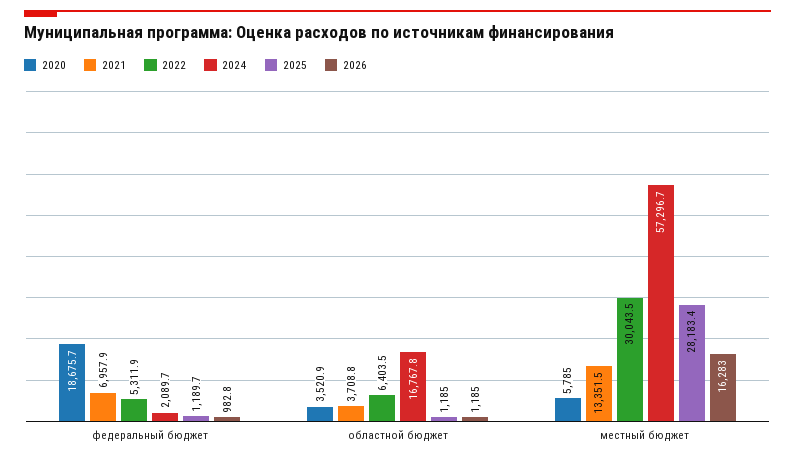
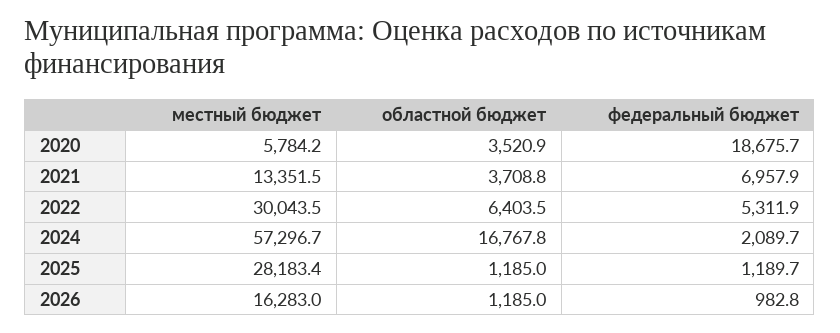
2020, местный бюджет: 5785 -> 5784.2

